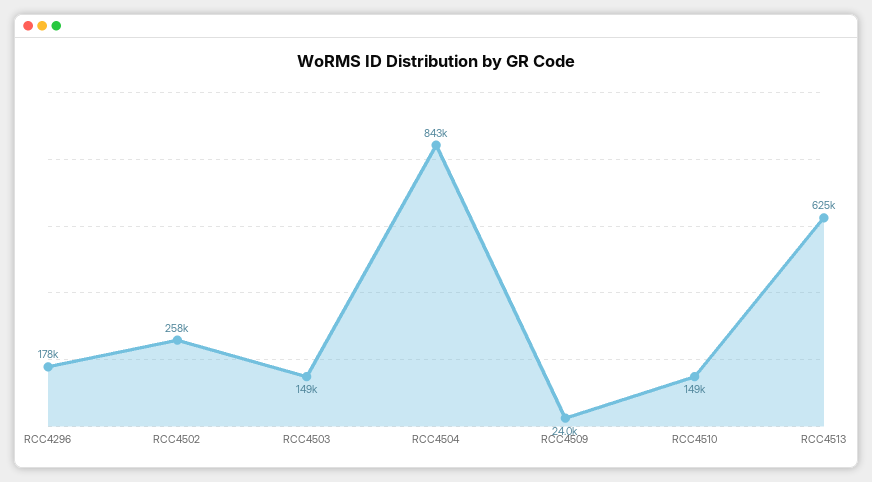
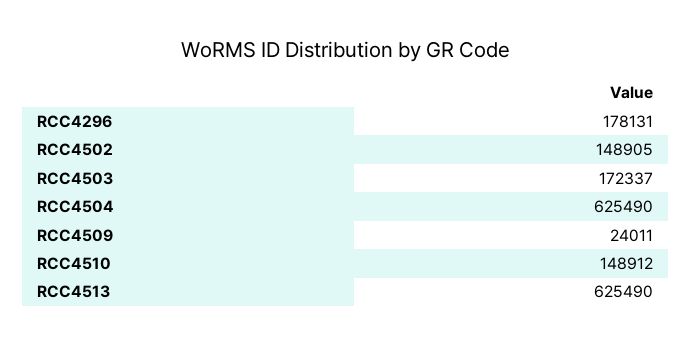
RCC4502: 258000 -> 148905
RCC4503: 149000 -> 172337
RCC4504: 843000 -> 625490

